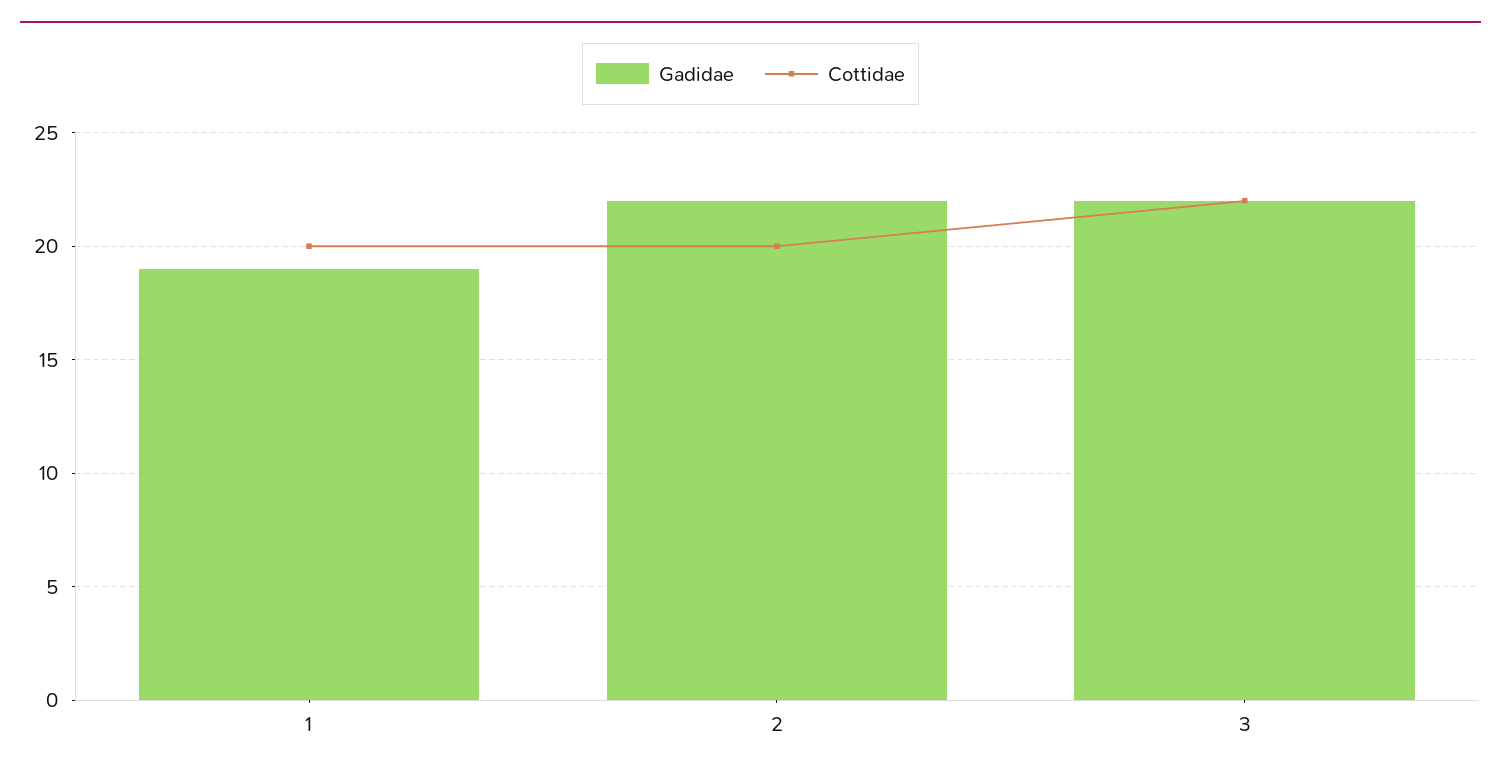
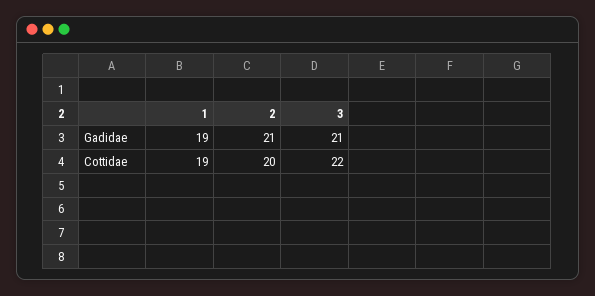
Cottidae, 1: 20 -> 19
Gadidae, 2: 22 -> 21
Gadidae, 3: 22 -> 21

